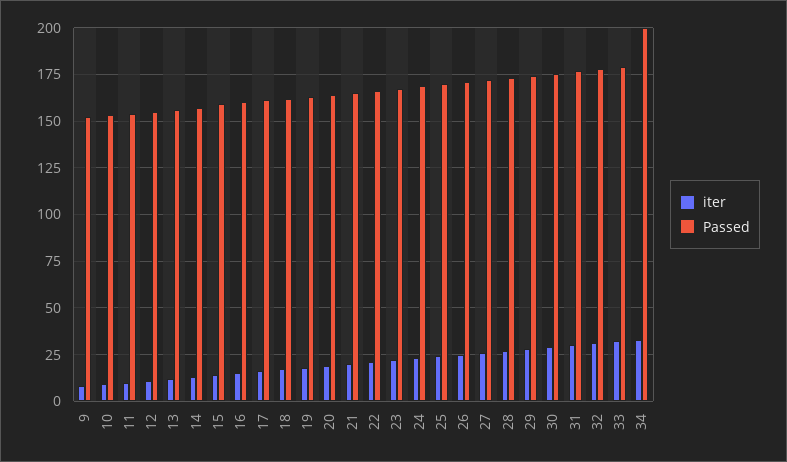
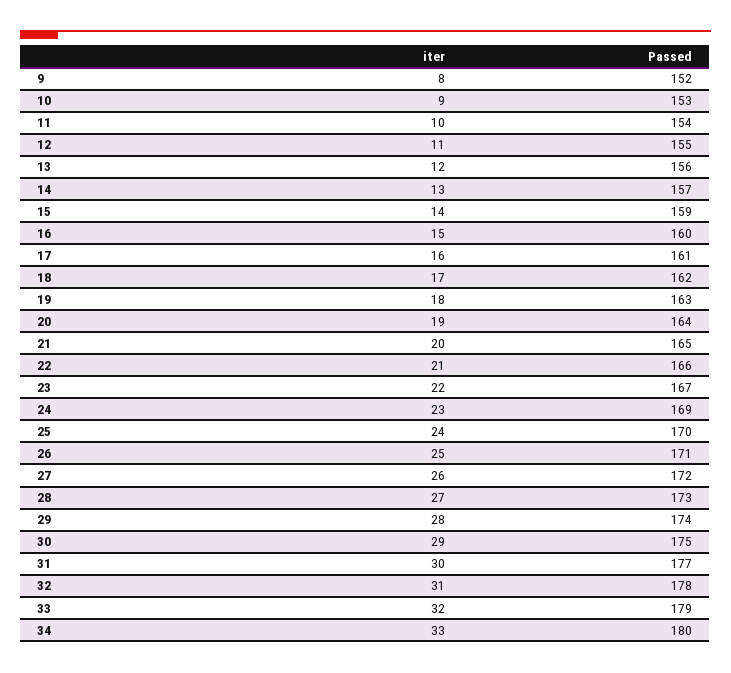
Passed, 34: 200 -> 180

